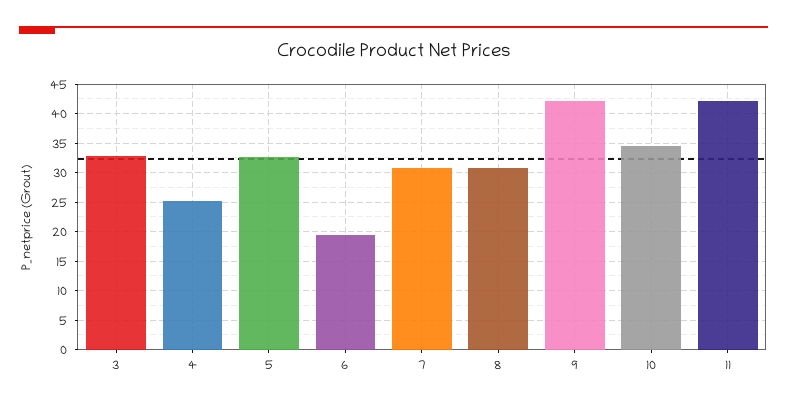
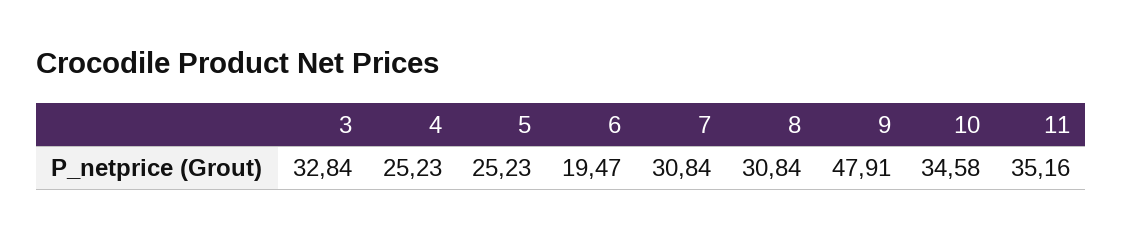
5: 32.5 -> 25.23
9: 42.5 -> 47.91
11: 42.5 -> 35.16

